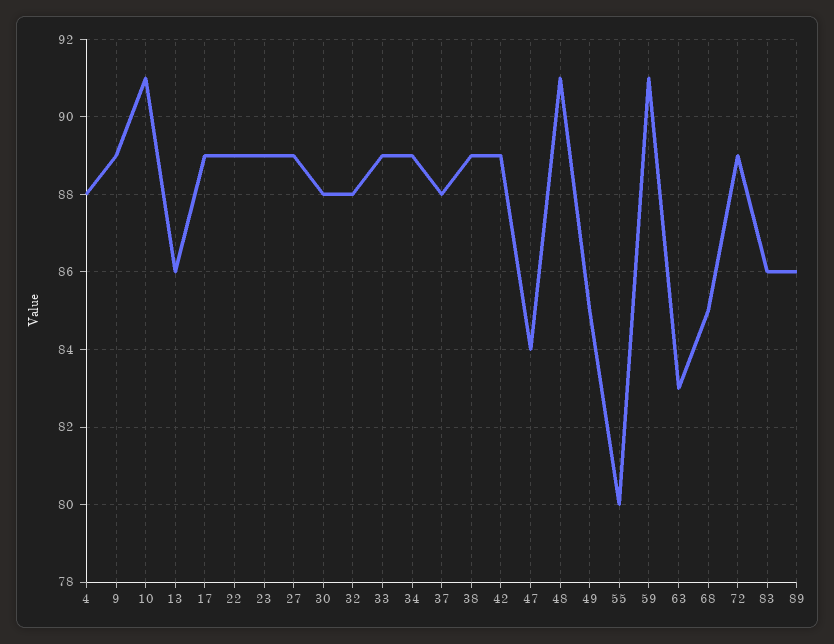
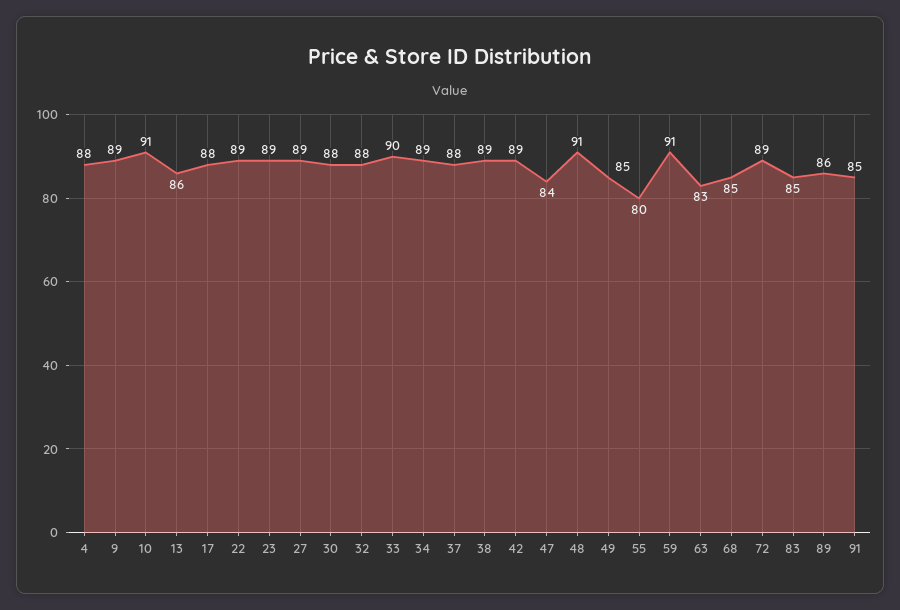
17: 89 -> 88
33: 89 -> 90
83: 86 -> 85
91: none -> 85

